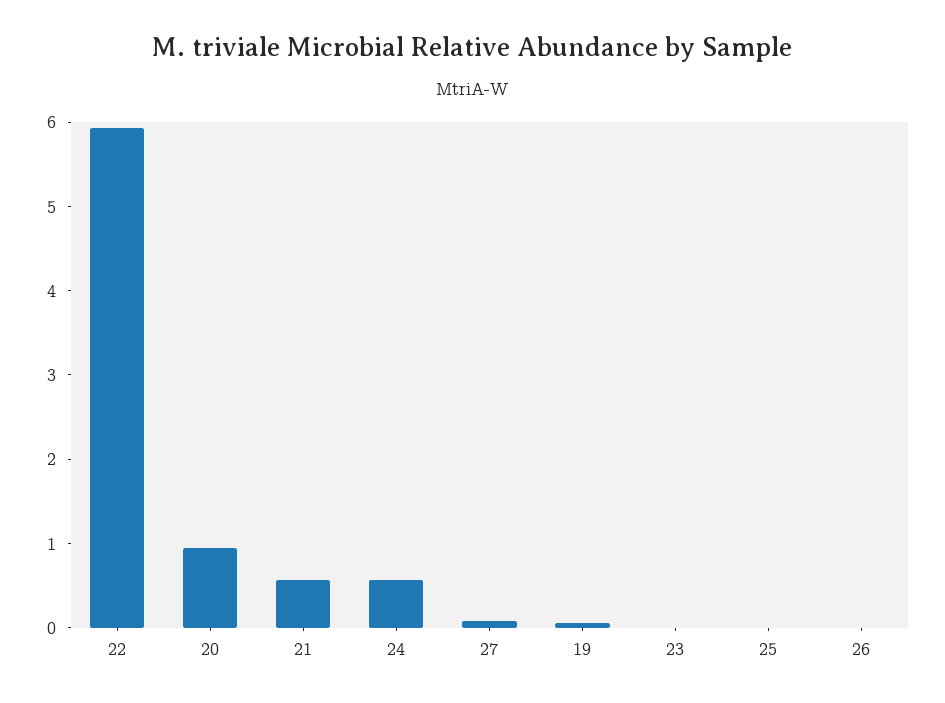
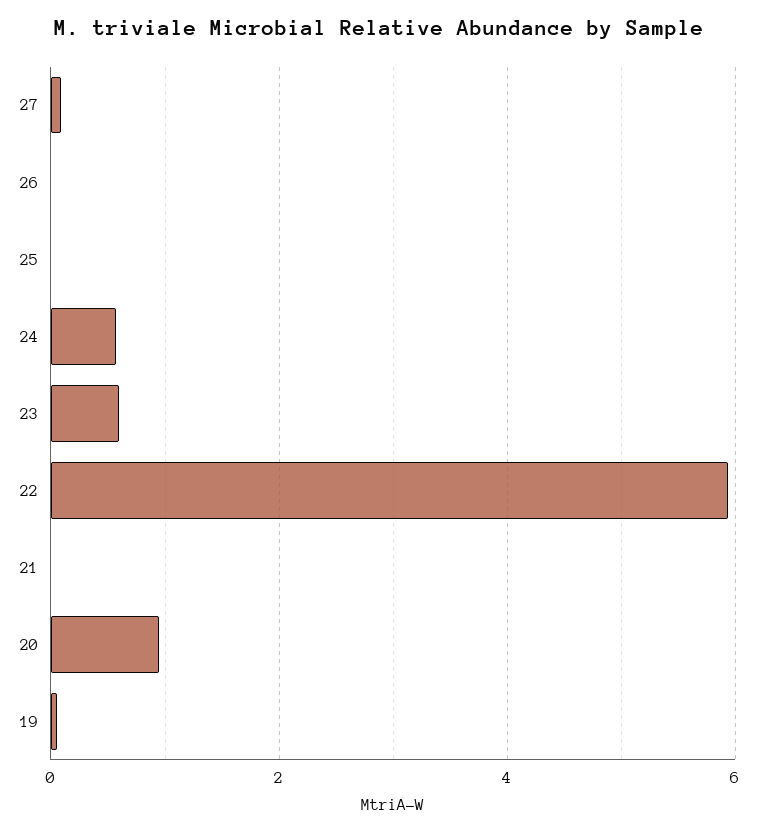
21: 0.6 -> 0
23: 0 -> 0.6

